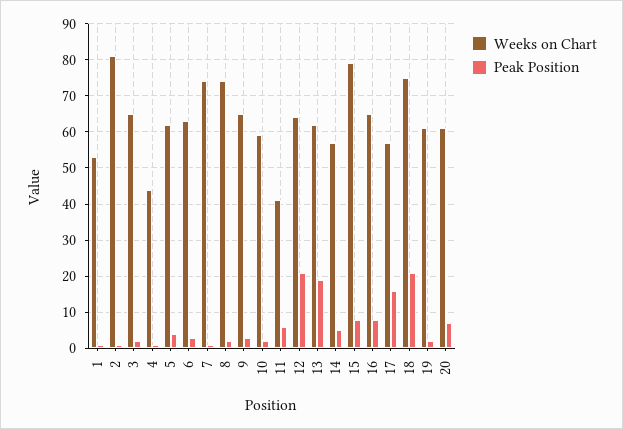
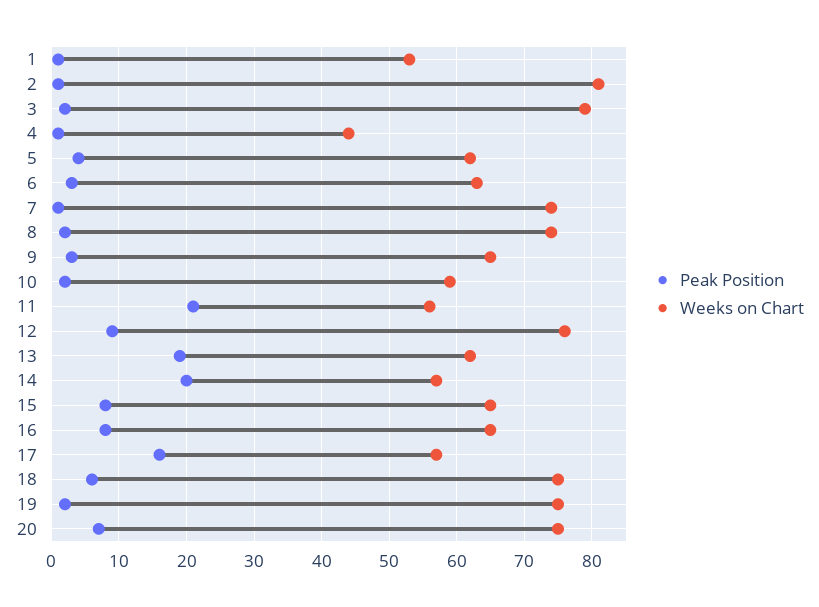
Weeks on Chart, 3: 65 -> 79
Weeks on Chart, 11: 40 -> 56
Peak Position, 11: 5 -> 21
Weeks on Chart, 12: 65 -> 76
Peak Position, 12: 20 -> 9
Peak Position, 14: 5 -> 20
Weeks on Chart, 15: 80 -> 65
Peak Position, 18: 20 -> 6
Weeks on Chart, 19: 60 -> 75
Weeks on Chart, 20: 60 -> 75

